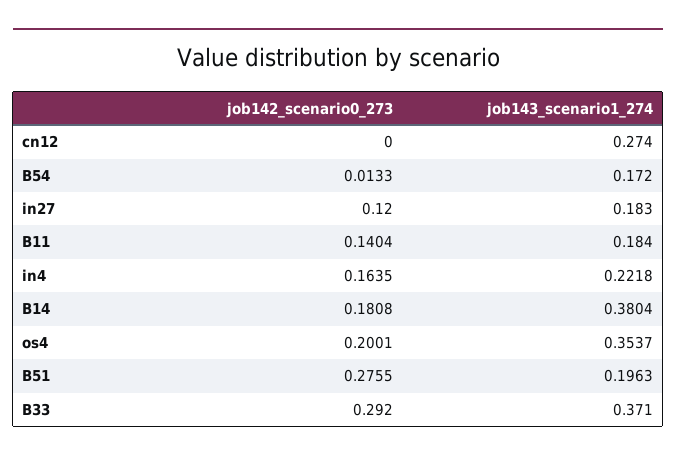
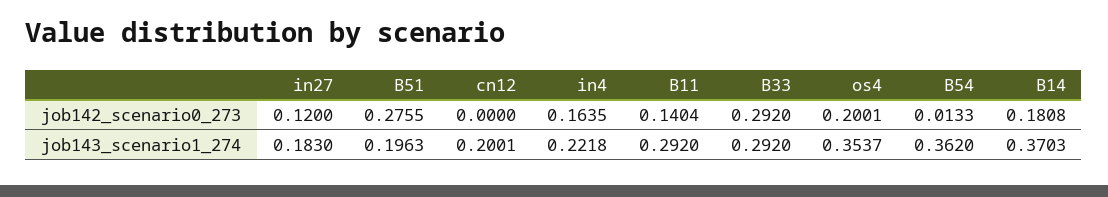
job143_scenario1_274, cn12: 0.274 -> 0.2001
job143_scenario1_274, B54: 0.172 -> 0.362
job143_scenario1_274, B11: 0.184 -> 0.292
job143_scenario1_274, B14: 0.3804 -> 0.3703
job143_scenario1_274, B33: 0.371 -> 0.292

